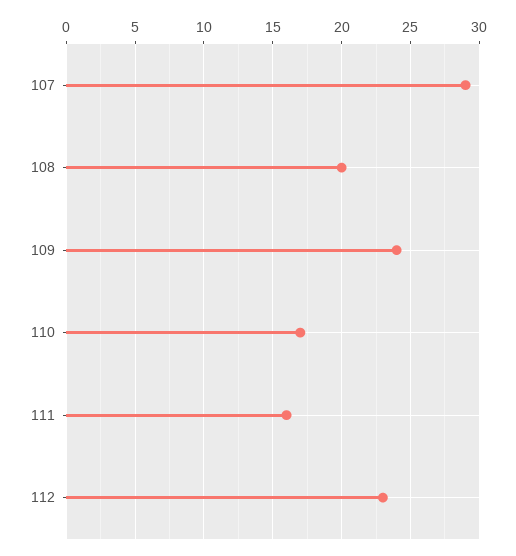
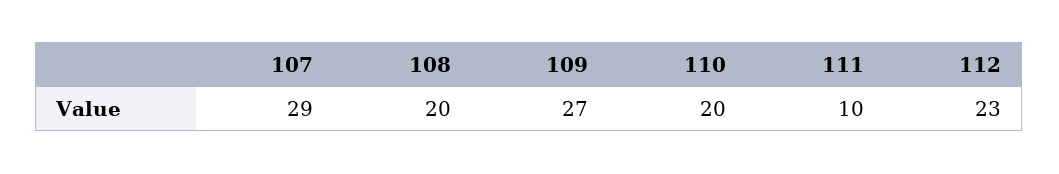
109: 24 -> 27
110: 17 -> 20
111: 16 -> 10

